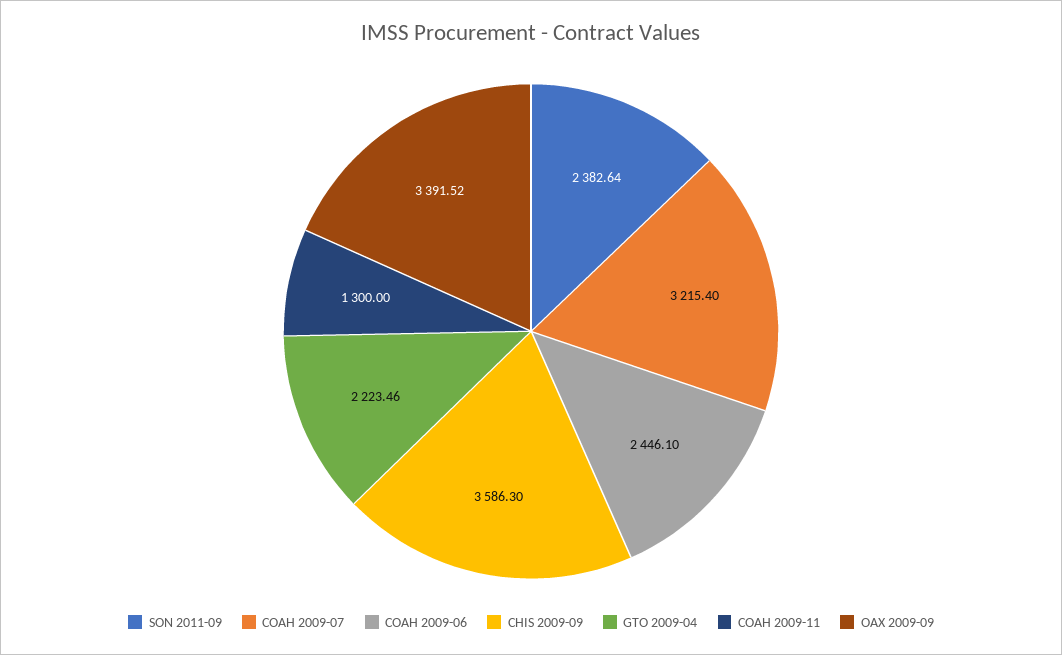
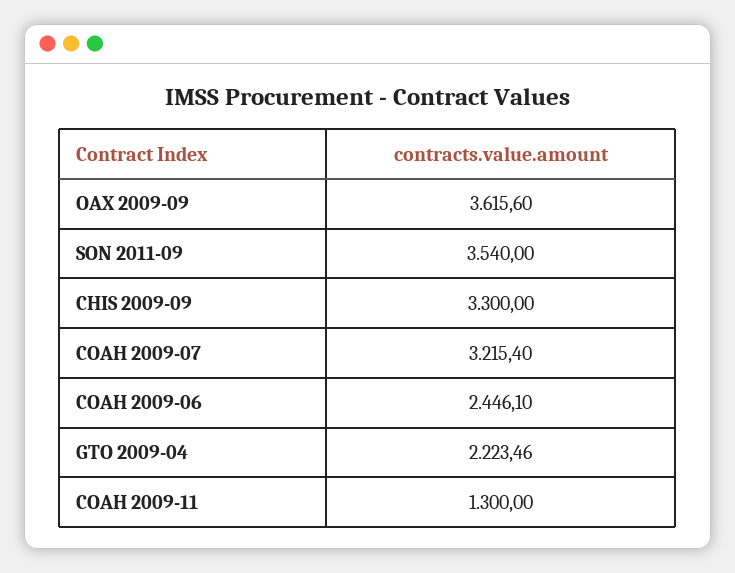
SON 2011-09: 2382.64 -> 3540
CHIS 2009-09: 3586.3 -> 3300
OAX 2009-09: 3391.52 -> 3615.6

